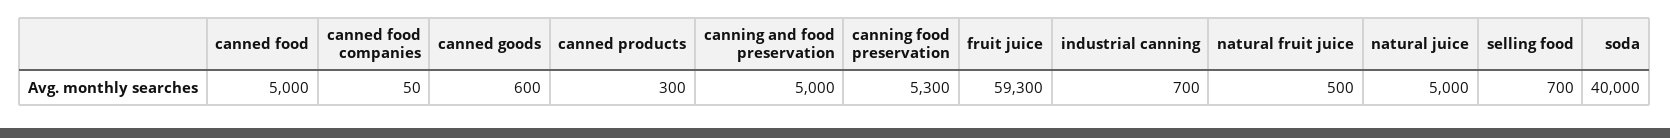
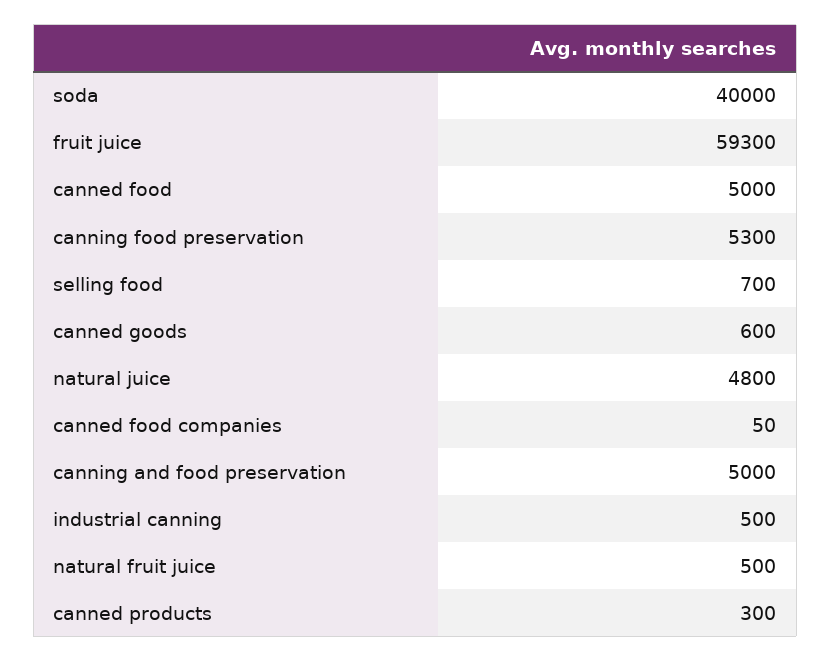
industrial canning: 700 -> 500
natural juice: 5000 -> 4800

